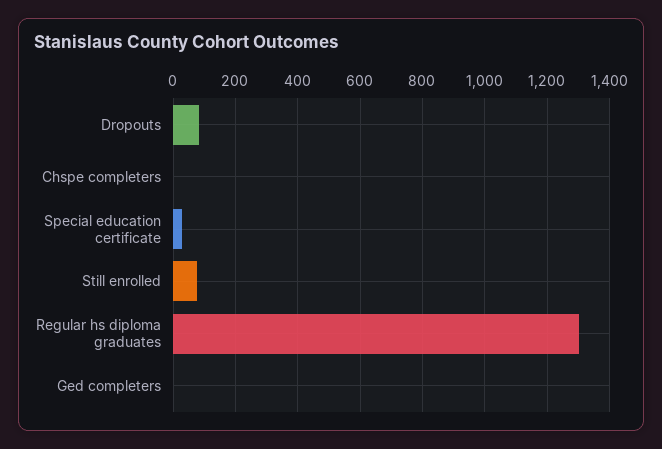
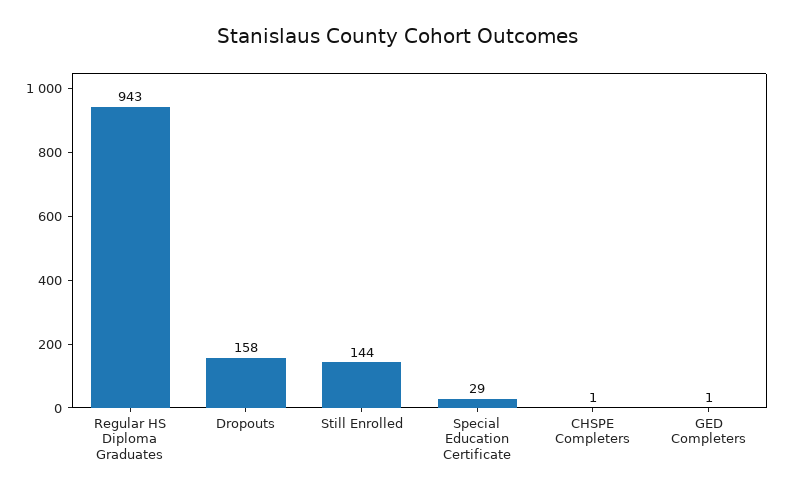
Dropouts: 80 -> 158
Still enrolled: 80 -> 144
Regular hs diploma graduates: 1300 -> 943

